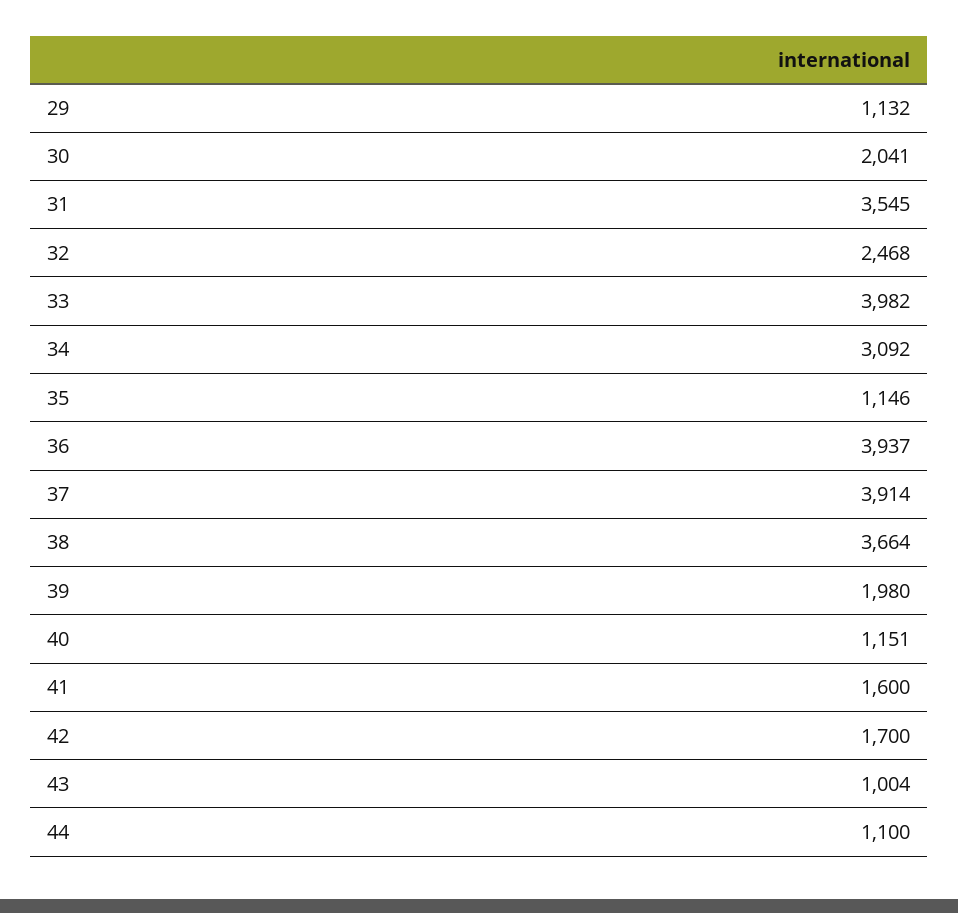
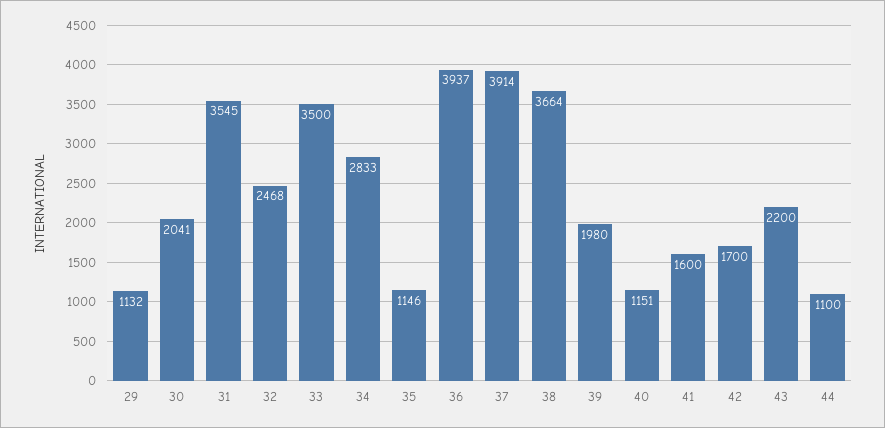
33: 3982 -> 3500
34: 3092 -> 2833
43: 1004 -> 2200

